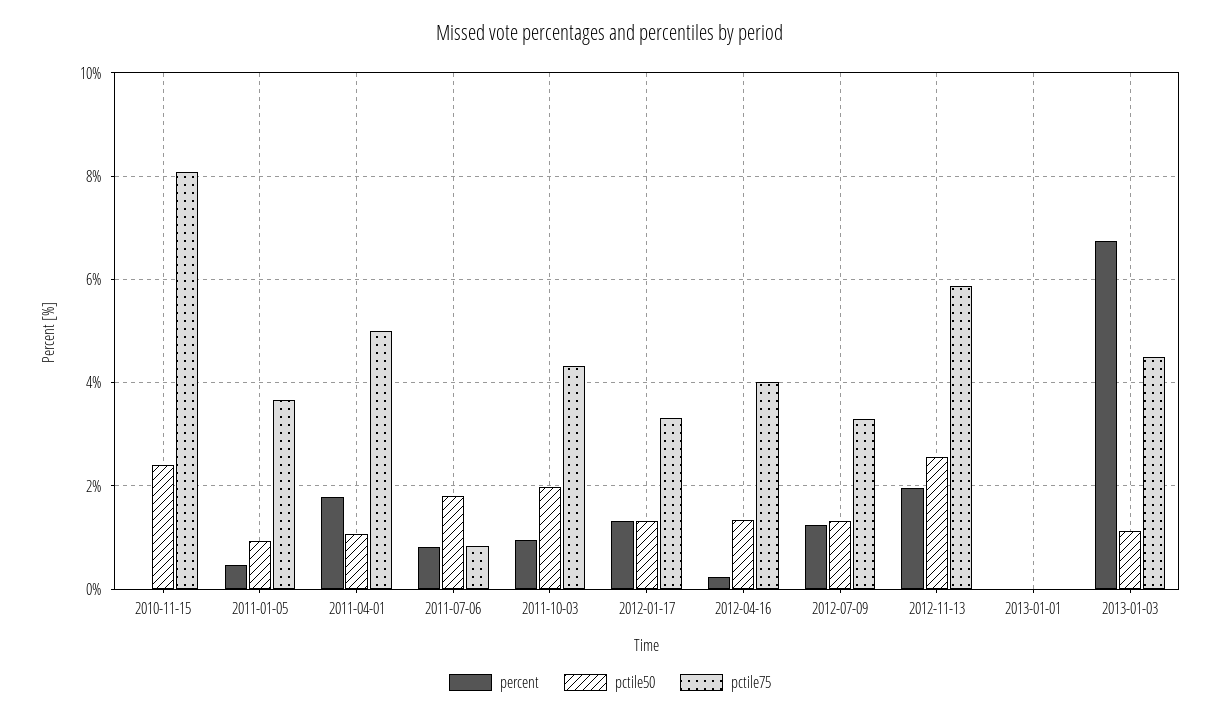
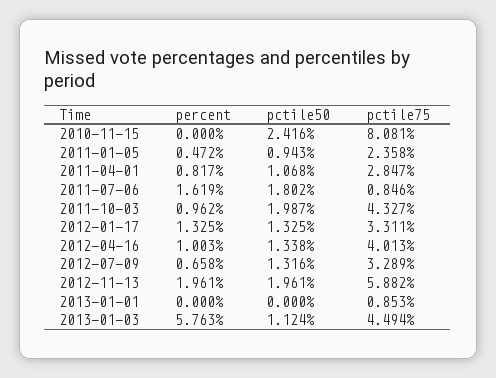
pctile75, 2011-01-05: 3.6 -> 2.358
percent, 2011-04-01: 1.8 -> 0.817
pctile75, 2011-04-01: 5 -> 2.847
percent, 2011-07-06: 0.8 -> 1.619
percent, 2012-04-16: 0.2 -> 1.003
percent, 2012-07-09: 1.2 -> 0.658
pctile50, 2012-11-13: 2.6 -> 1.961
pctile75, 2013-01-01: 0 -> 0.853
percent, 2013-01-03: 6.8 -> 5.763

